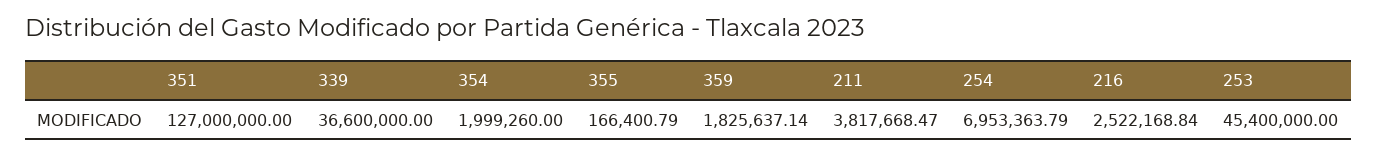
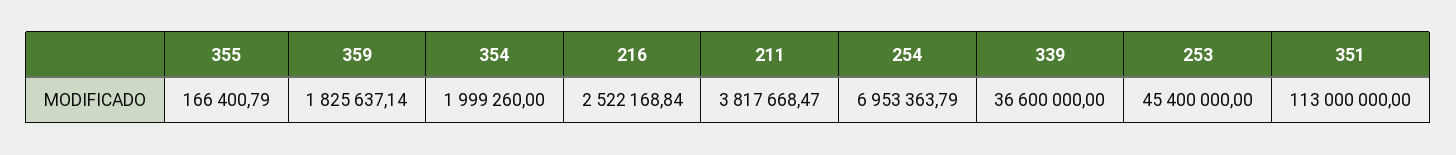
351: 127000000 -> 113000000

